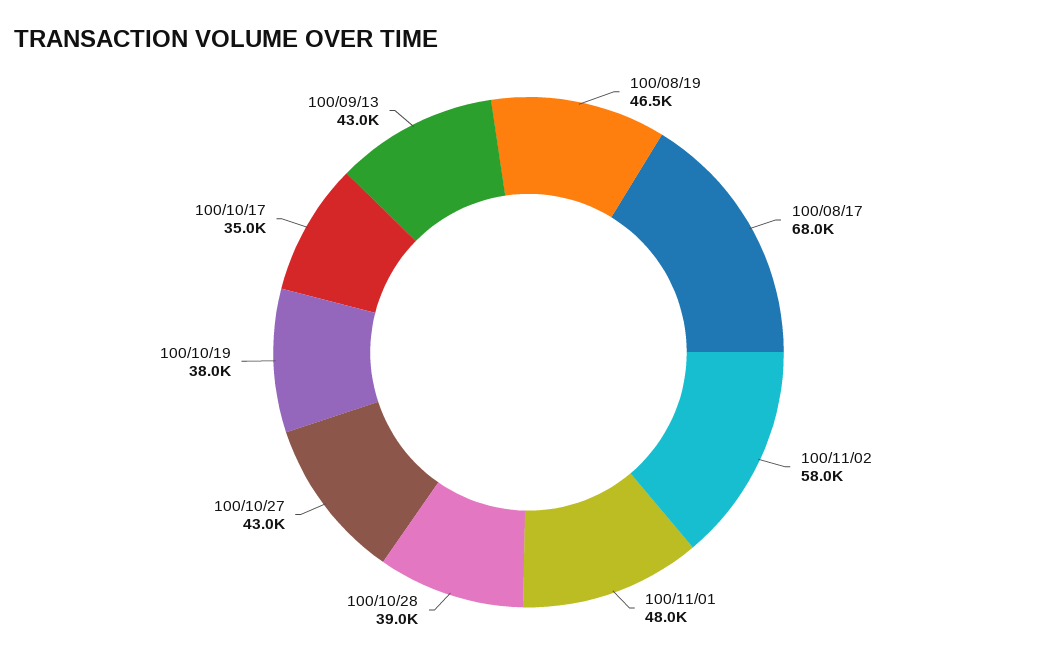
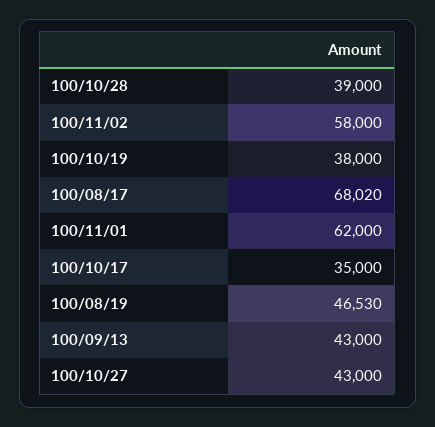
100/11/01: 48000 -> 62000

